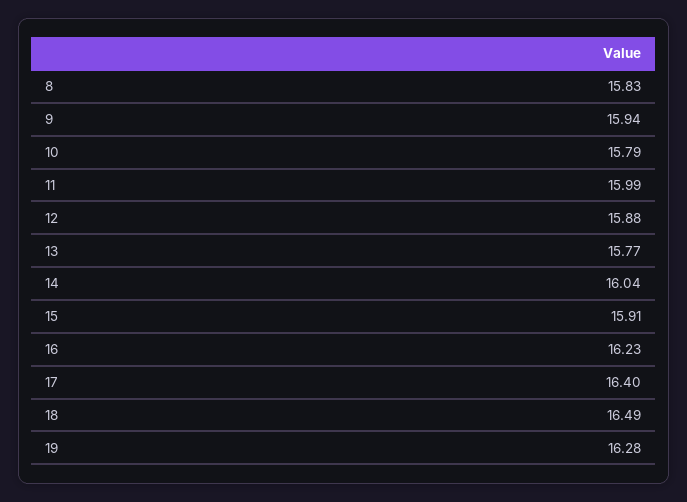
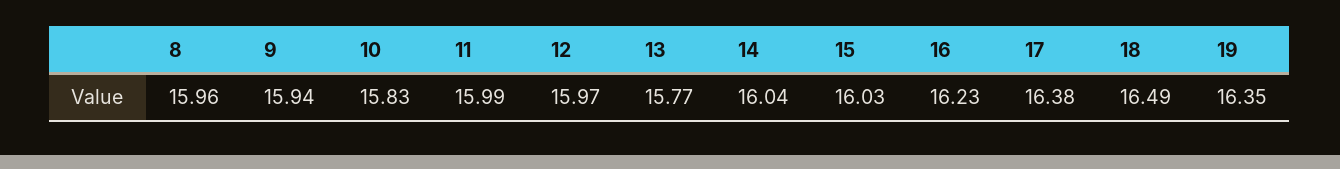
8: 15.83 -> 15.96
10: 15.79 -> 15.83
12: 15.88 -> 15.97
15: 15.91 -> 16.03
17: 16.4 -> 16.38
19: 16.28 -> 16.35

